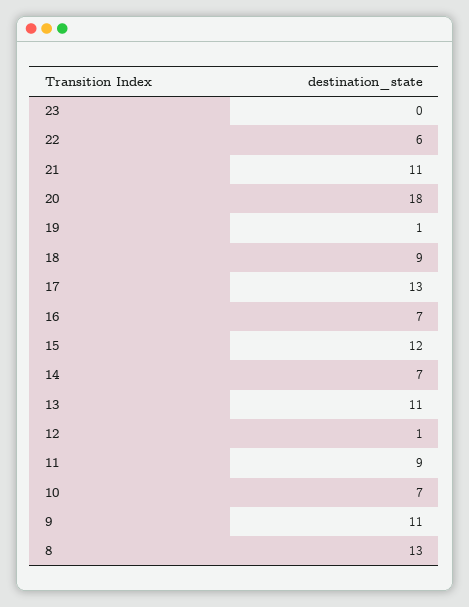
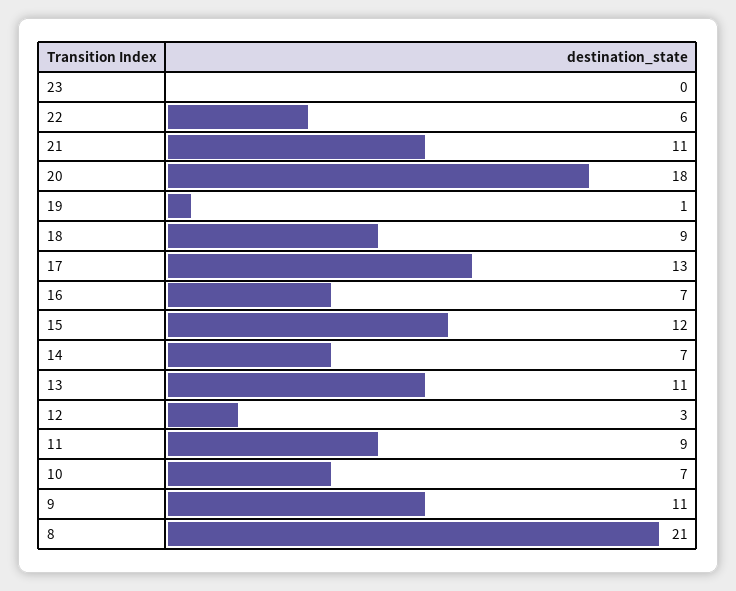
12: 1 -> 3
8: 13 -> 21

